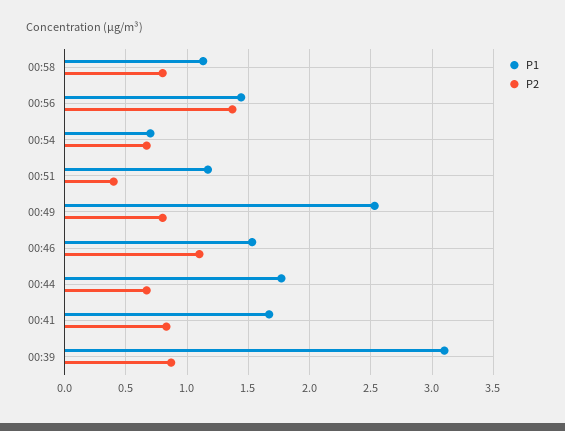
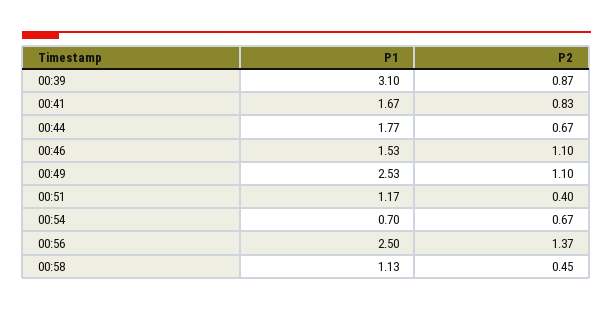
P2, 00:58: 0.8 -> 0.45
P1, 00:56: 1.45 -> 2.5
P2, 00:49: 0.8 -> 1.1

